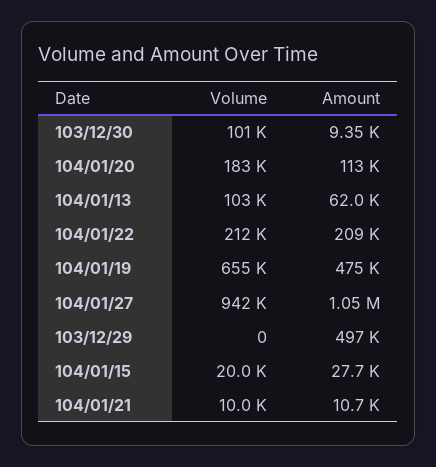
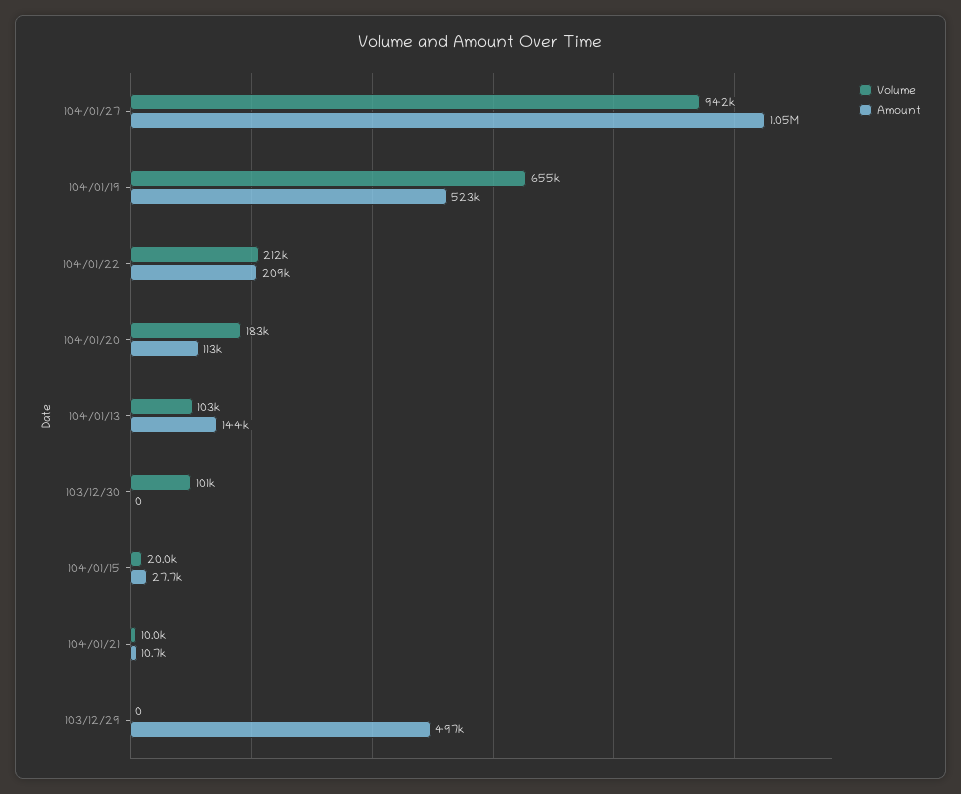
Amount, 103/12/30: 9350 -> 0
Amount, 104/01/13: 62000 -> 144000
Amount, 104/01/19: 475000 -> 523000

